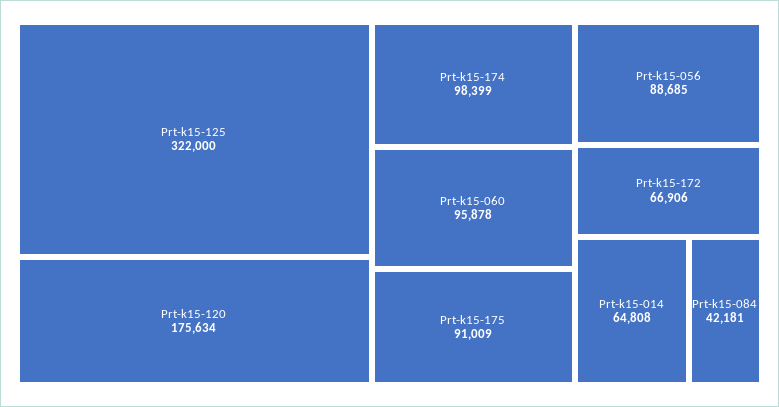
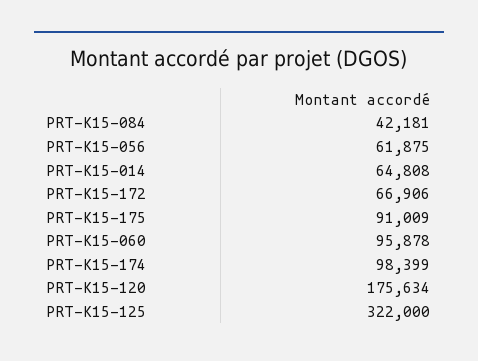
Prt-k15-056: 88685 -> 61875

